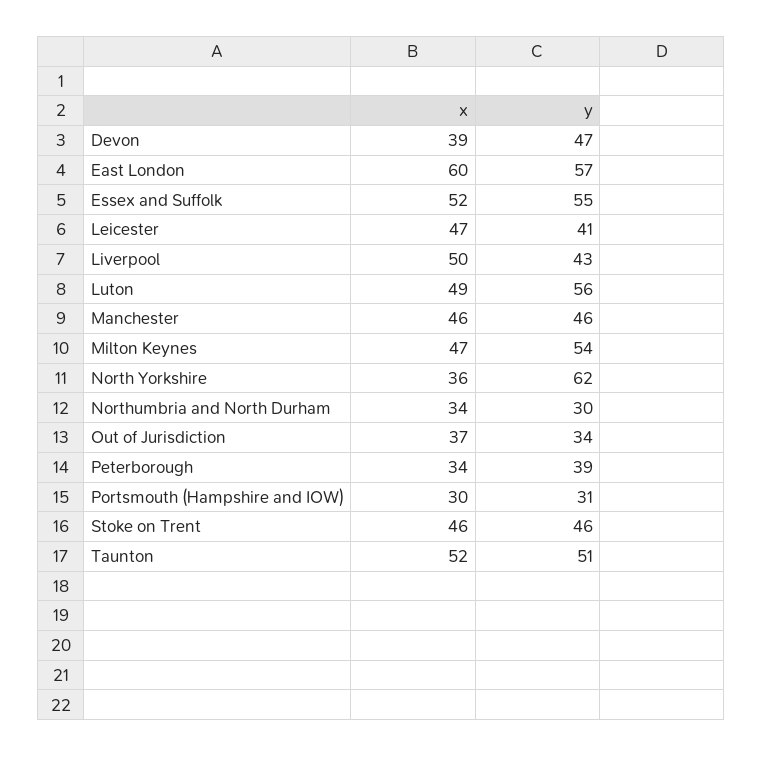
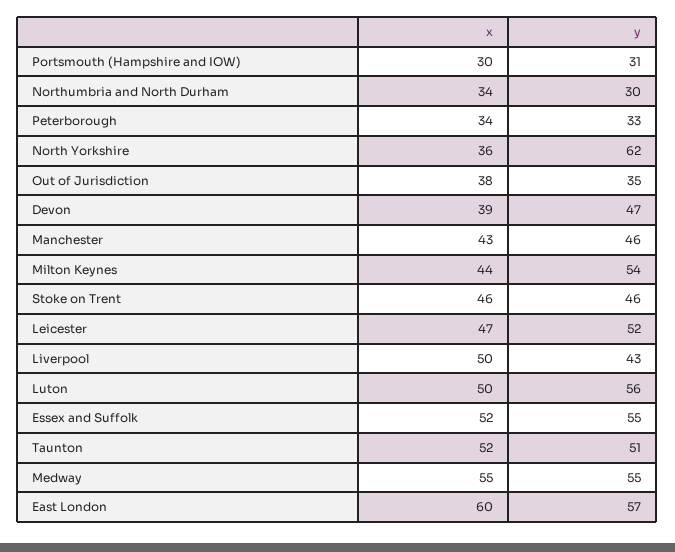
y, Leicester: 41 -> 52
x, Luton: 49 -> 50
x, Manchester: 46 -> 43
x, Milton Keynes: 47 -> 44
x, Out of Jurisdiction: 37 -> 38
y, Out of Jurisdiction: 34 -> 35
y, Peterborough: 39 -> 33
x, Medway: none -> 55
y, Medway: none -> 55

